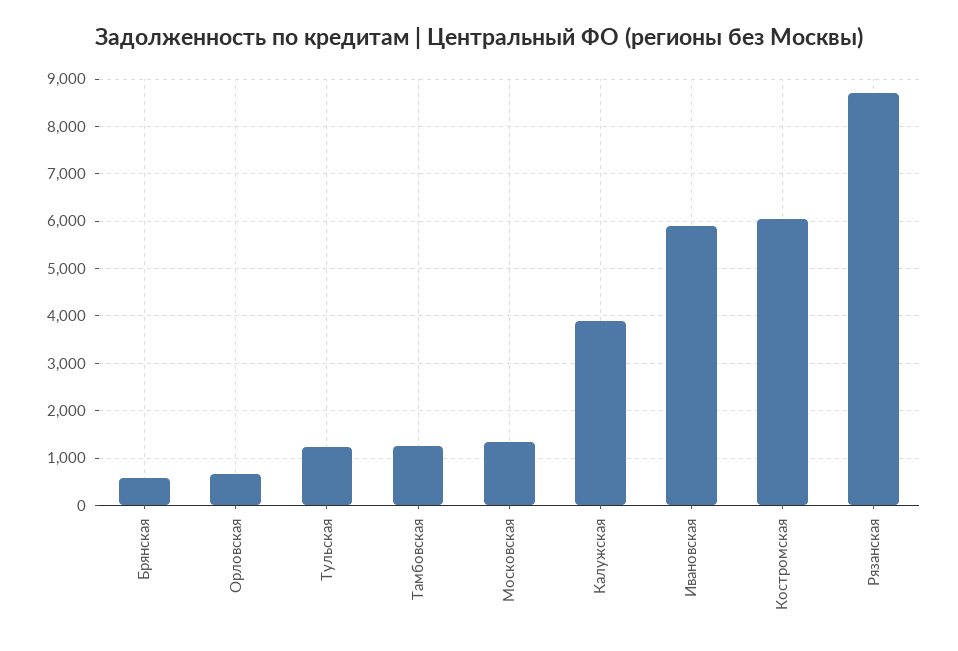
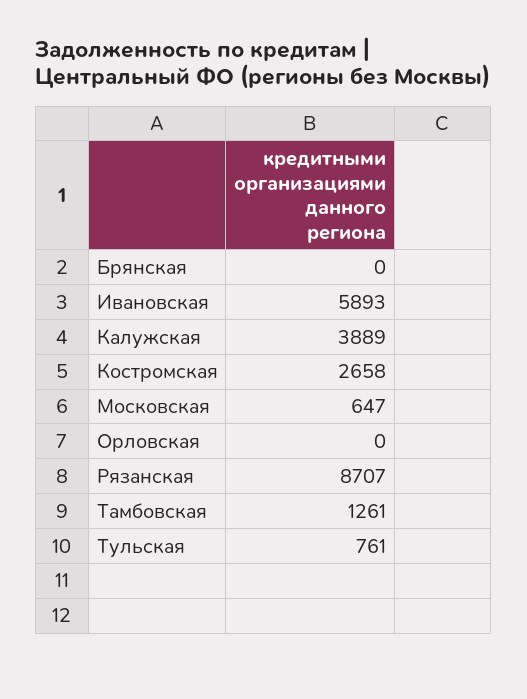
Брянская: 600 -> 0
Орловская: 600 -> 0
Тульская: 1200 -> 761
Московская: 1400 -> 647
Костромская: 6000 -> 2658

